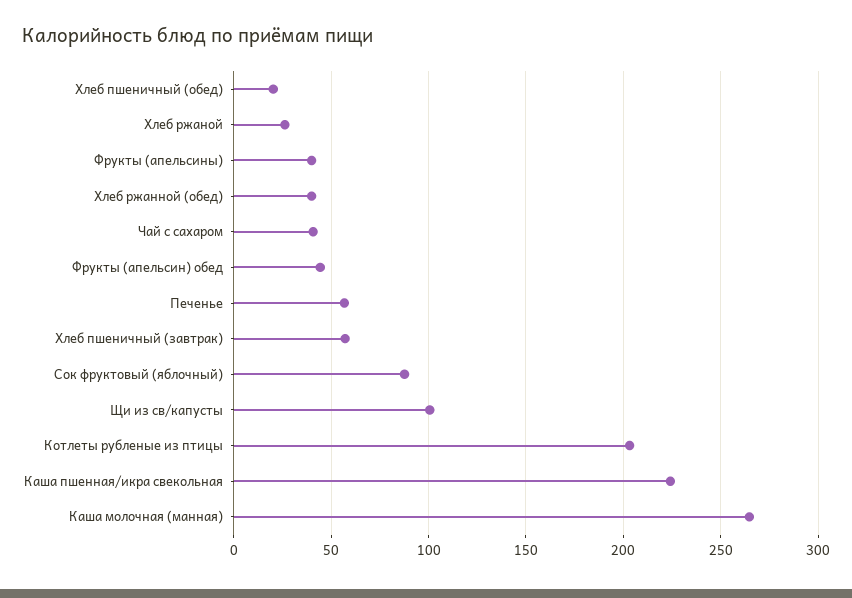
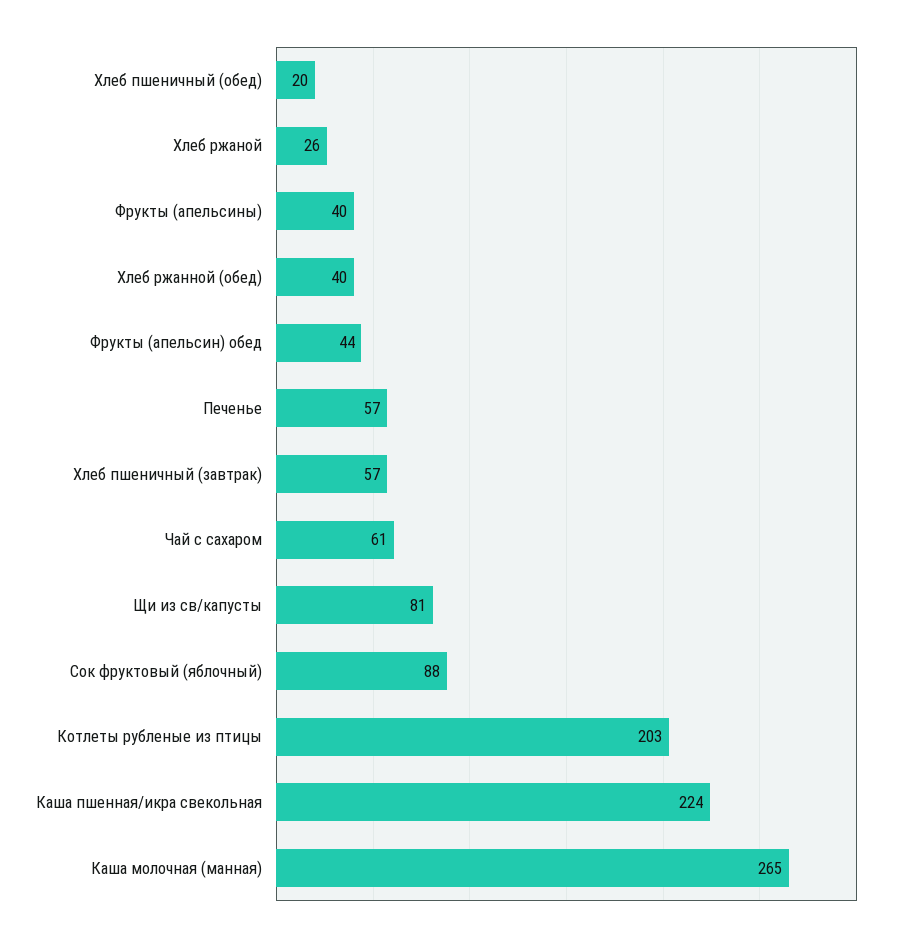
Чай с сахаром: 40 -> 61
Щи из св/капусты: 100 -> 81

